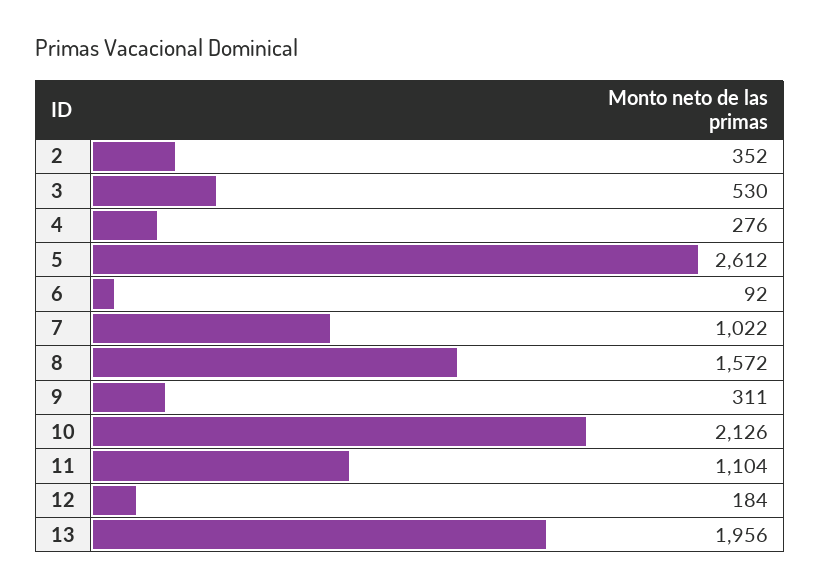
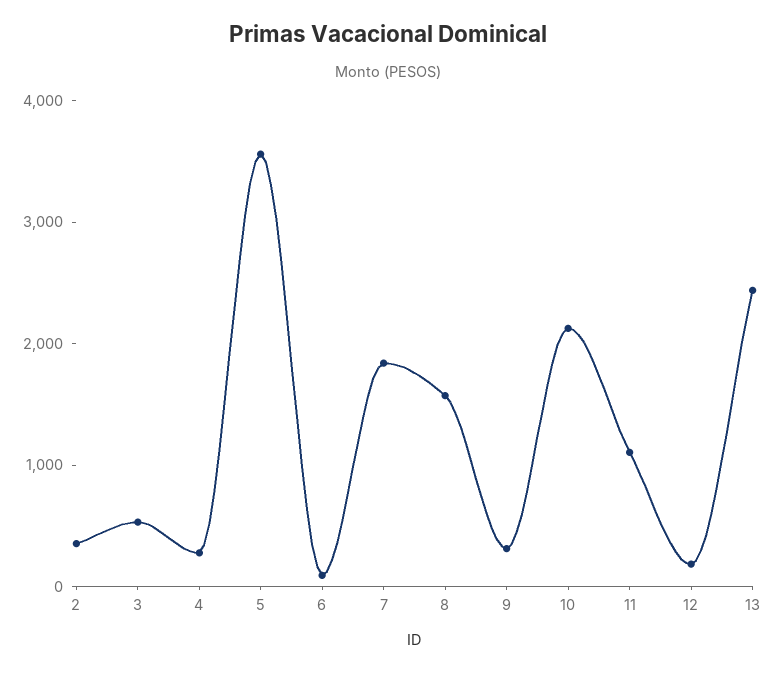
5: 2612 -> 3600
7: 1022 -> 1800
13: 1956 -> 2400

